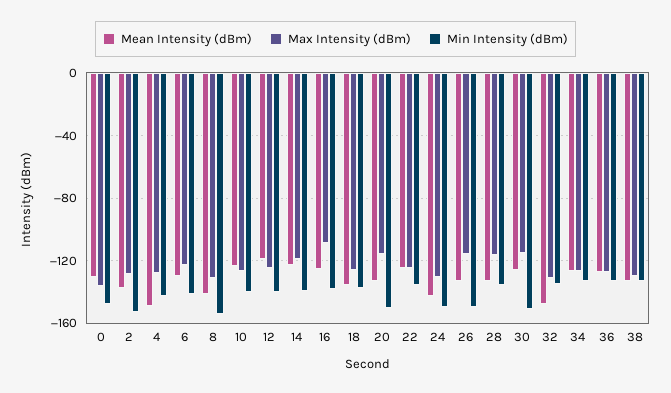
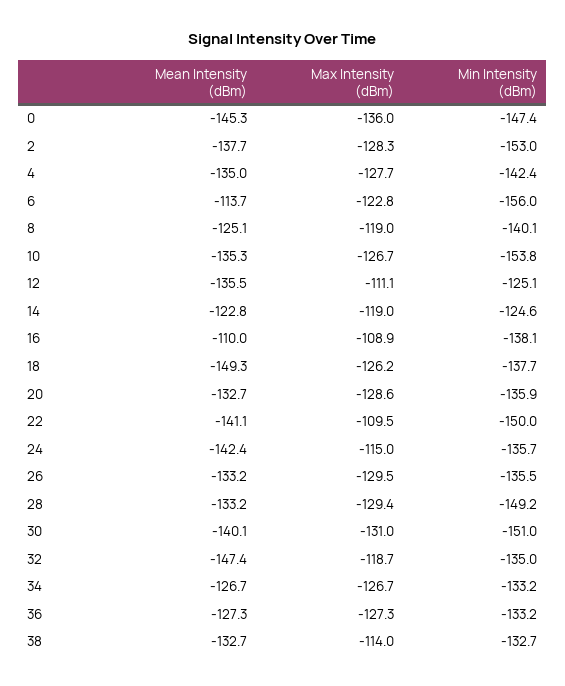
Mean Intensity (dBm), 0: -130 -> -145.3
Mean Intensity (dBm), 4: -150 -> -135
Mean Intensity (dBm), 6: -130 -> -113.7
Min Intensity (dBm), 6: -140 -> -156
Mean Intensity (dBm), 8: -140 -> -125.1
Max Intensity (dBm), 8: -130 -> -119
Min Intensity (dBm), 8: -155 -> -140.1
Mean Intensity (dBm), 10: -125 -> -135.3
Min Intensity (dBm), 10: -140 -> -153.8
Mean Intensity (dBm), 12: -120 -> -135.5
Max Intensity (dBm), 12: -125 -> -111.1
Min Intensity (dBm), 12: -140 -> -125.1
Min Intensity (dBm), 14: -140 -> -124.6
Mean Intensity (dBm), 16: -125 -> -110
Mean Intensity (dBm), 18: -135 -> -149.3
Max Intensity (dBm), 20: -115 -> -128.6
Min Intensity (dBm), 20: -150 -> -135.9
Mean Intensity (dBm), 22: -125 -> -141.1
Max Intensity (dBm), 22: -125 -> -109.5
Min Intensity (dBm), 22: -135 -> -150
Max Intensity (dBm), 24: -130 -> -115
Min Intensity (dBm), 24: -150 -> -135.7
Max Intensity (dBm), 26: -115 -> -129.5
Min Intensity (dBm), 26: -150 -> -135.5
Max Intensity (dBm), 28: -115 -> -129.4
Min Intensity (dBm), 28: -135 -> -149.2
Mean Intensity (dBm), 30: -125 -> -140.1
Max Intensity (dBm), 30: -115 -> -131
Max Intensity (dBm), 32: -130 -> -118.7
Max Intensity (dBm), 38: -130 -> -114

